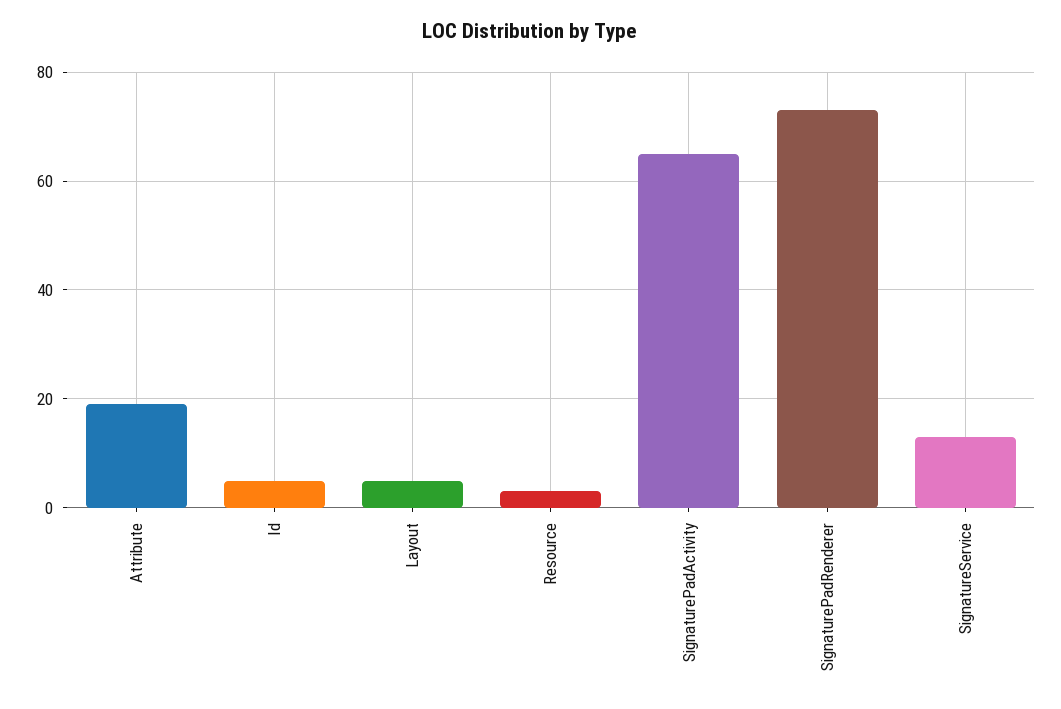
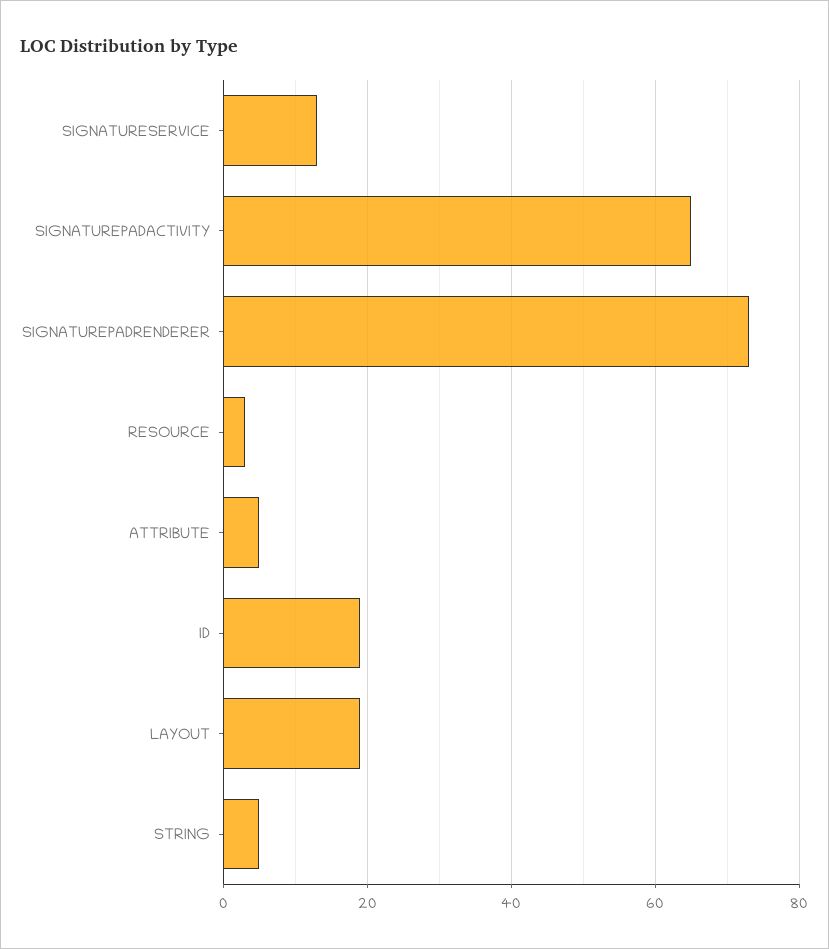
Attribute: 20 -> 5
Id: 5 -> 20
Layout: 5 -> 20
STRING: none -> 5

